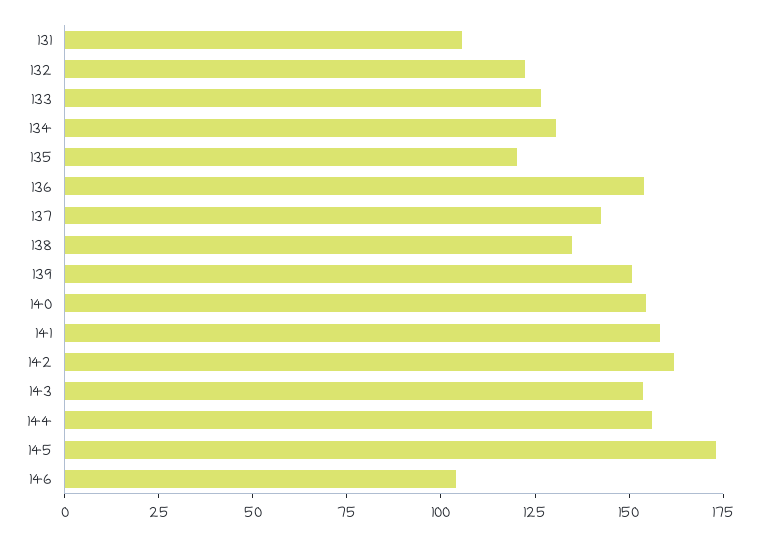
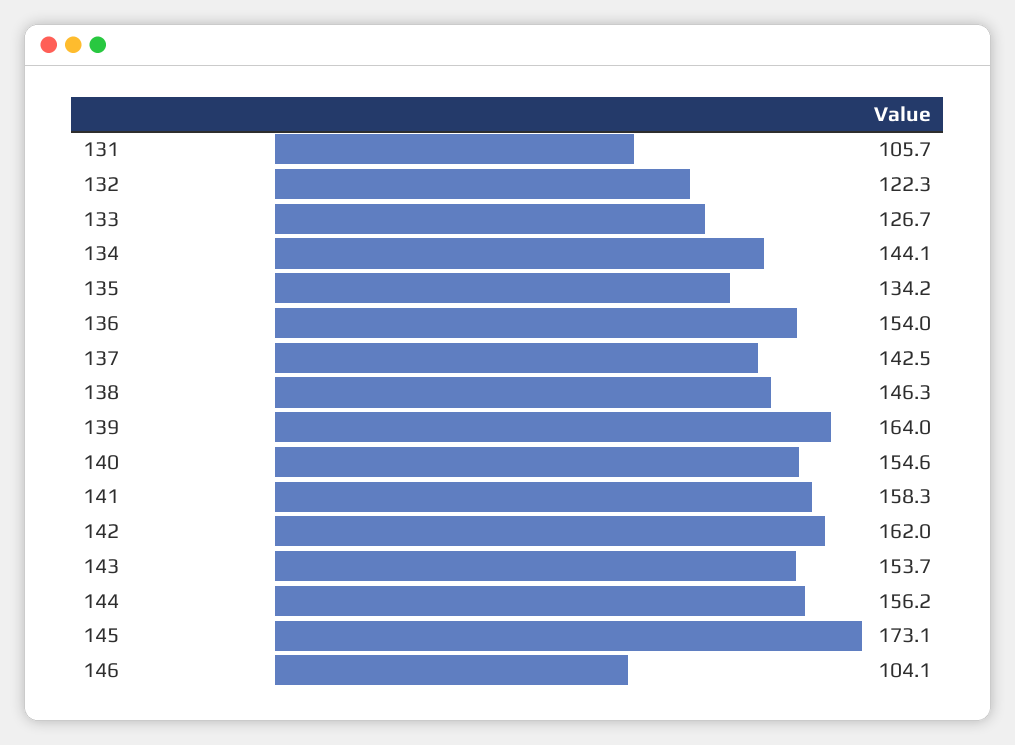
134: 130 -> 144.1
135: 120 -> 134.2
138: 135 -> 146.3
139: 150 -> 164

